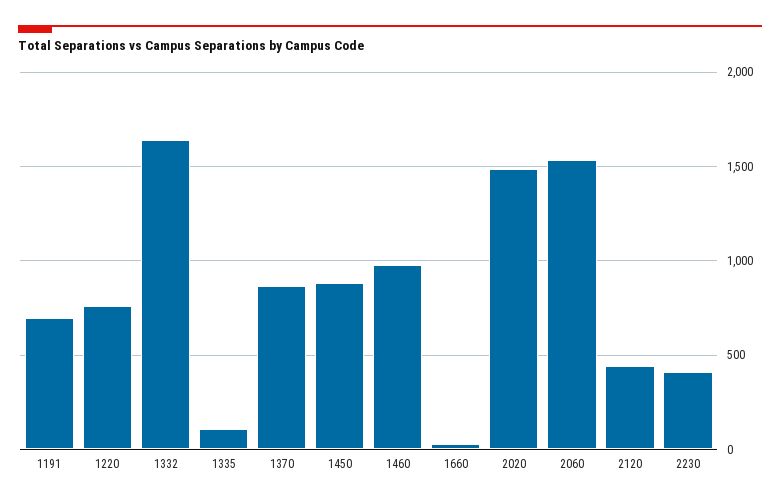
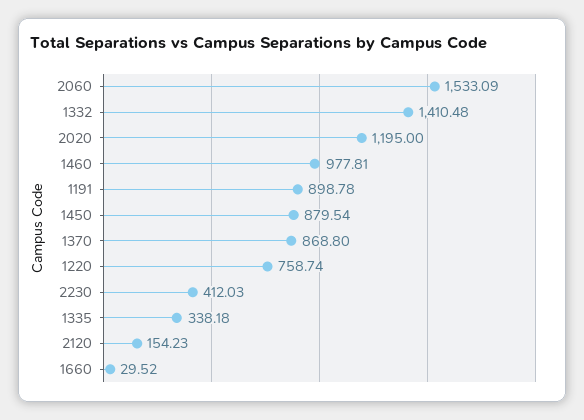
1191: 700 -> 898.78
1332: 1650 -> 1410.48
1335: 100 -> 338.18
2020: 1500 -> 1195
2120: 450 -> 154.23

